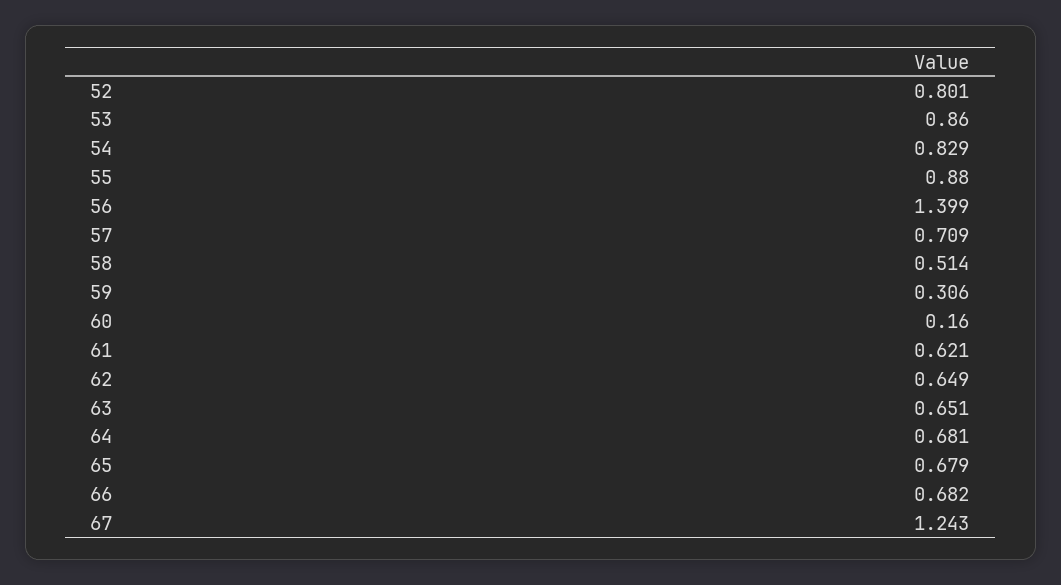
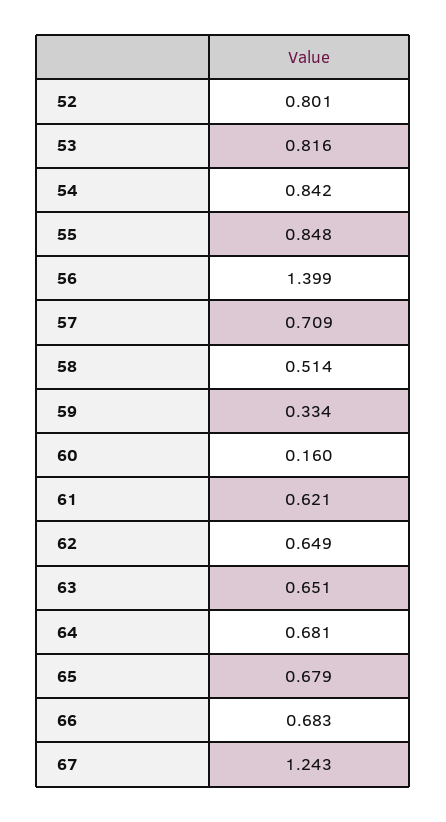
53: 0.86 -> 0.816
54: 0.829 -> 0.842
55: 0.88 -> 0.848
59: 0.306 -> 0.334
66: 0.682 -> 0.683

